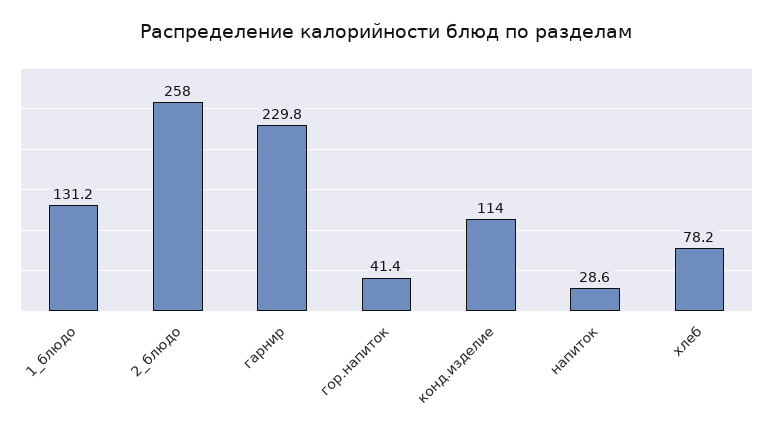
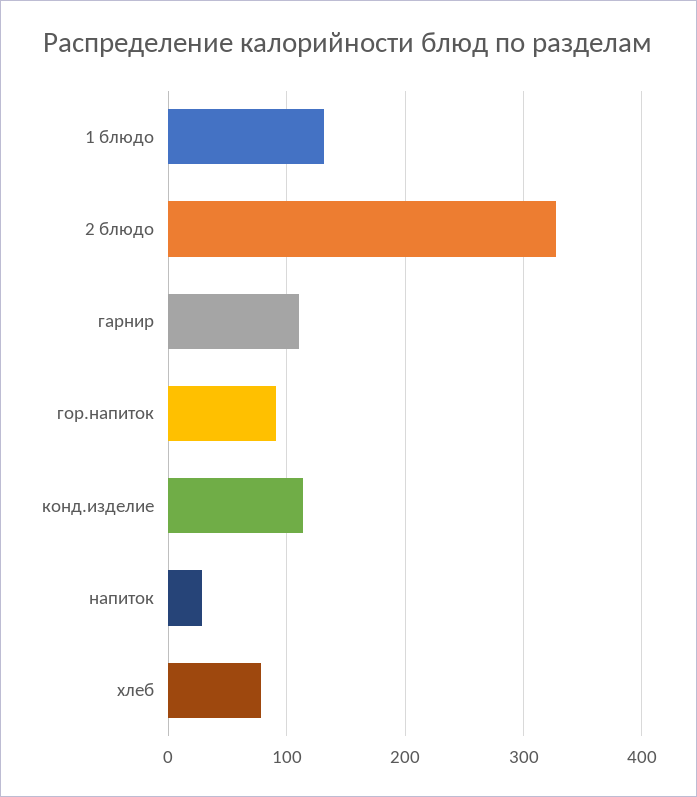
2_блюдо: 258 -> 330
гарнир: 229.8 -> 110
гор.напиток: 41.4 -> 90

